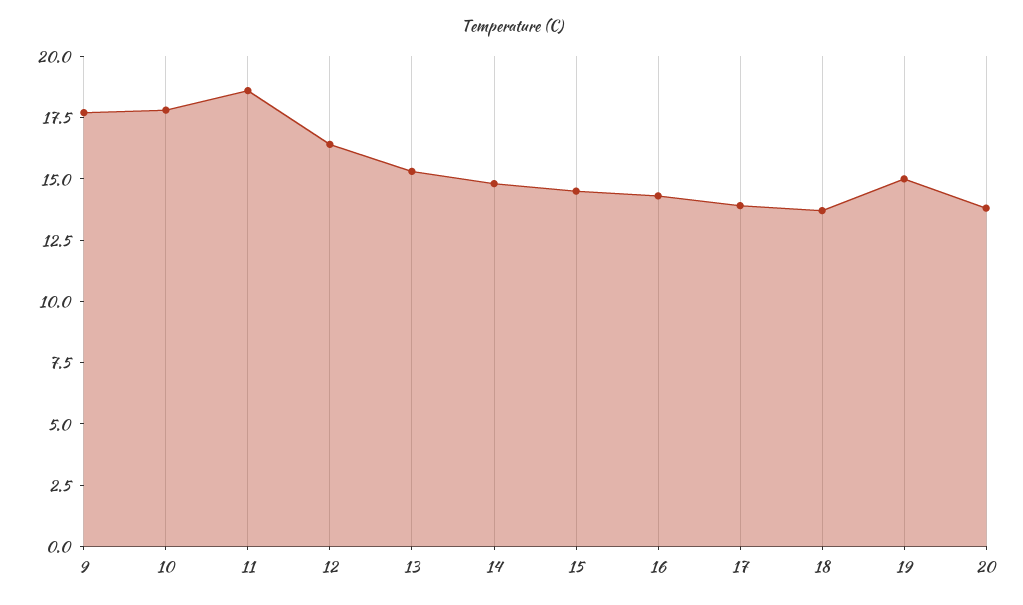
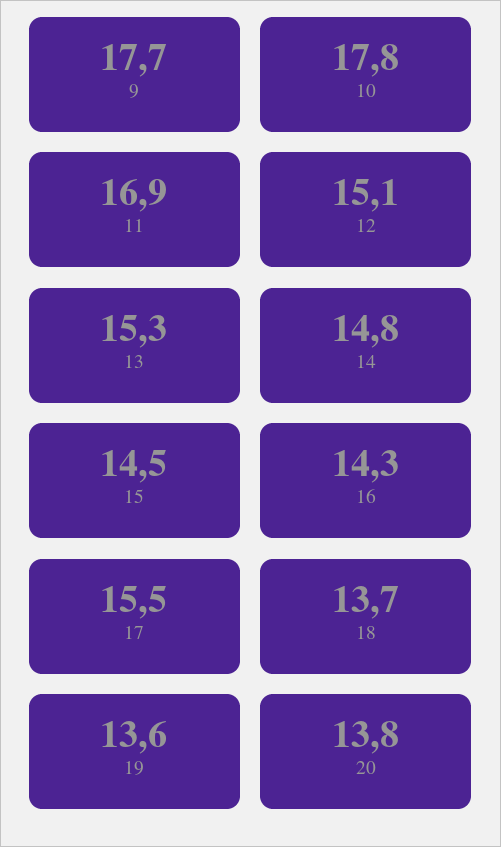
11: 18.5 -> 16.9
12: 16.5 -> 15.1
17: 14 -> 15.5
19: 15 -> 13.6

